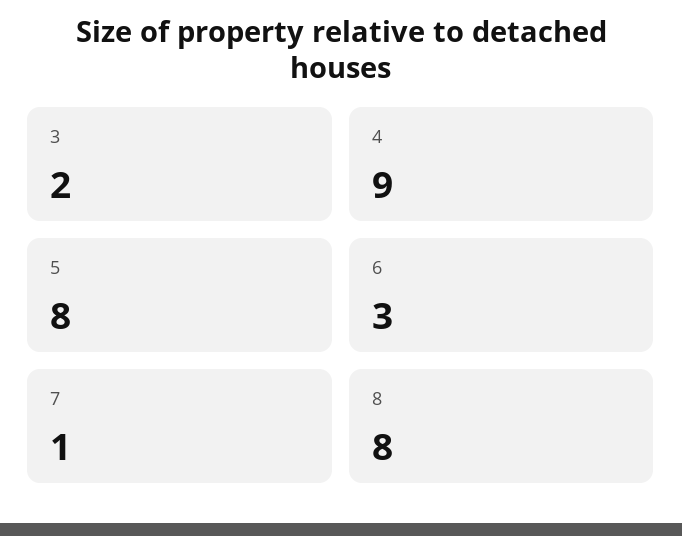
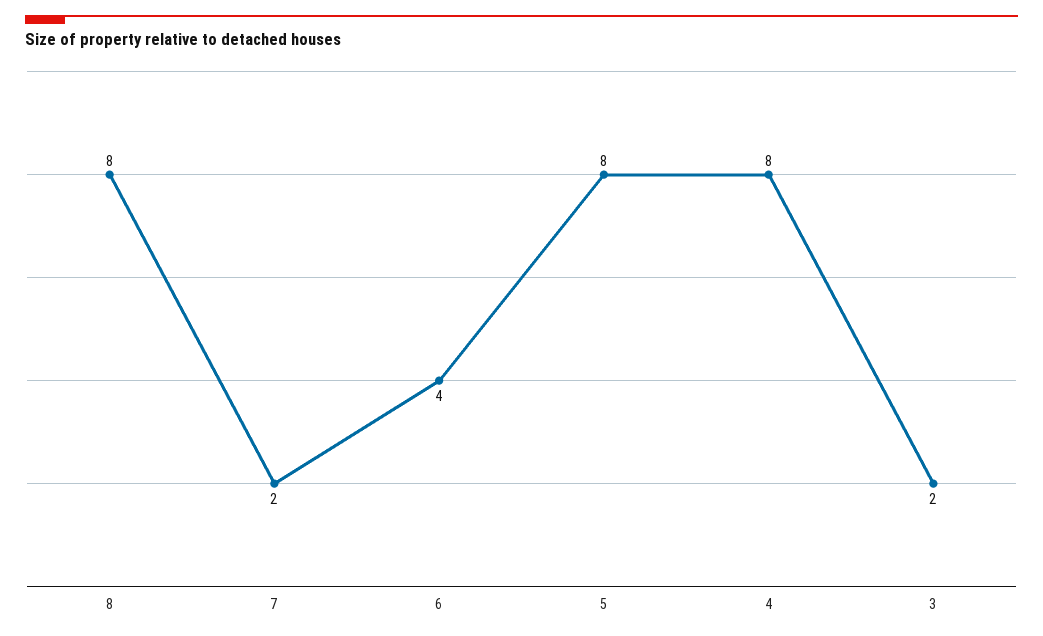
4: 9 -> 8
6: 3 -> 4
7: 1 -> 2

